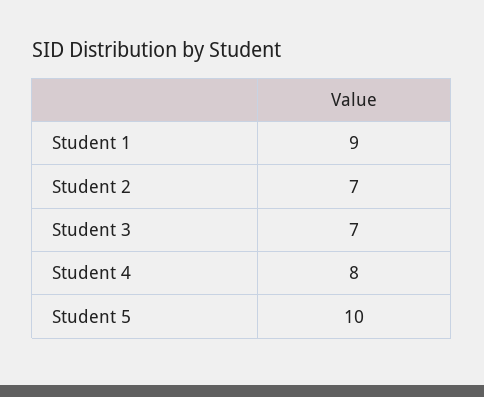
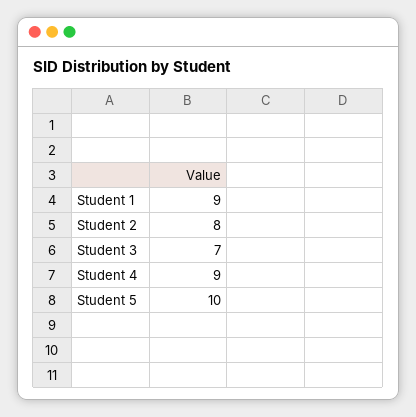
Student 2: 7 -> 8
Student 4: 8 -> 9

